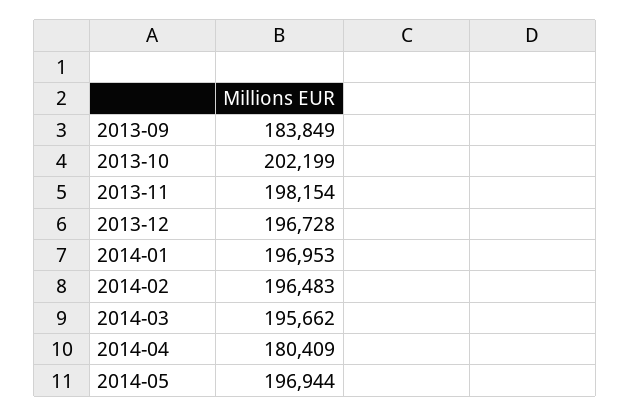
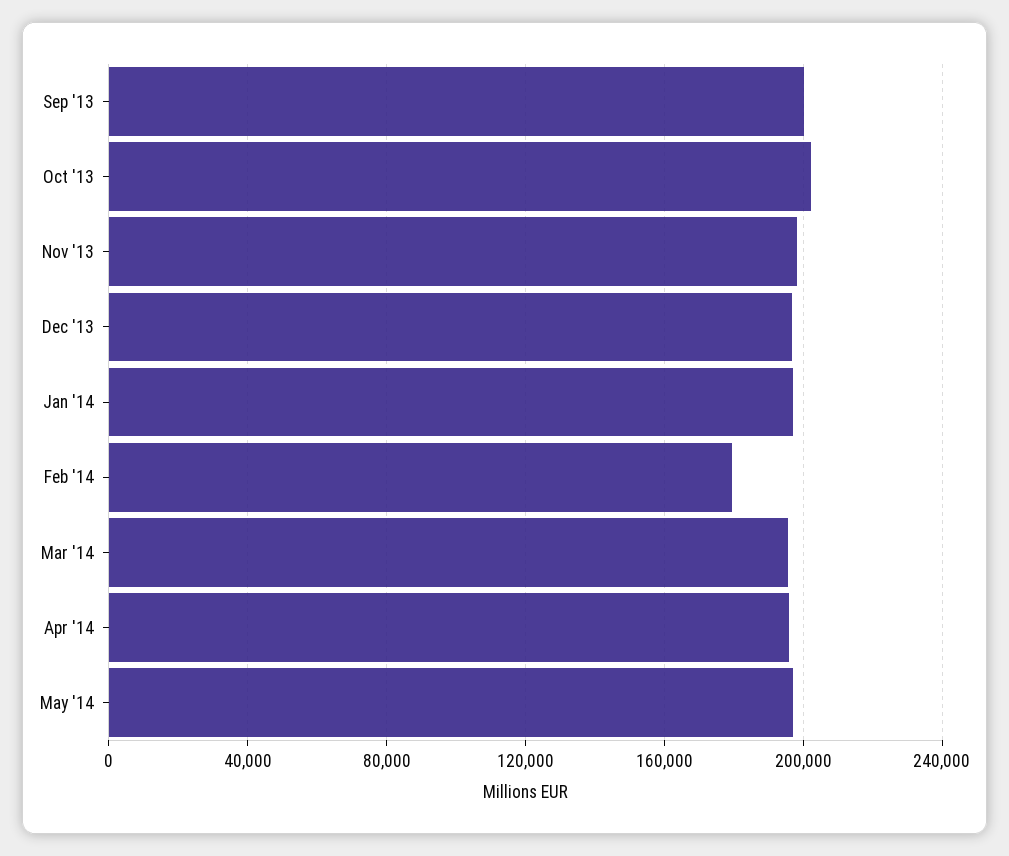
2013-09: 183849 -> 200000
2014-02: 196483 -> 180000
2014-04: 180409 -> 195000

